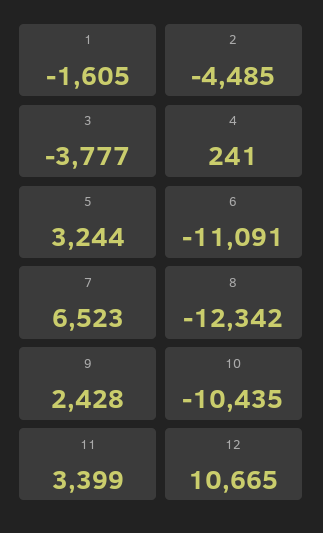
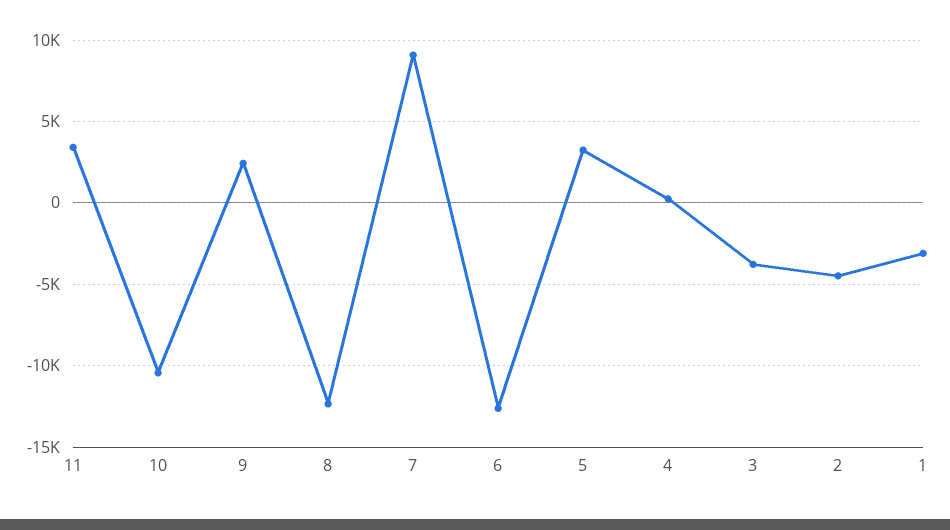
1: -1605 -> -3000
6: -11091 -> -12500
7: 6523 -> 9000
12: 10665 -> none

